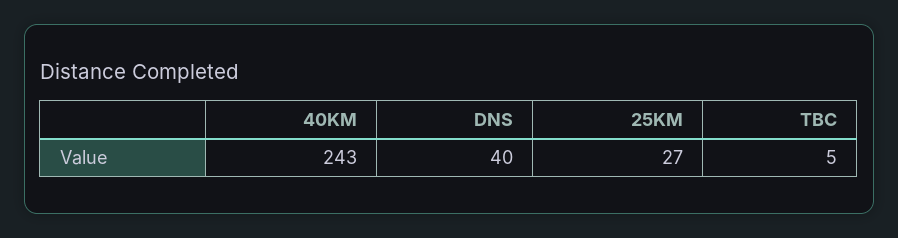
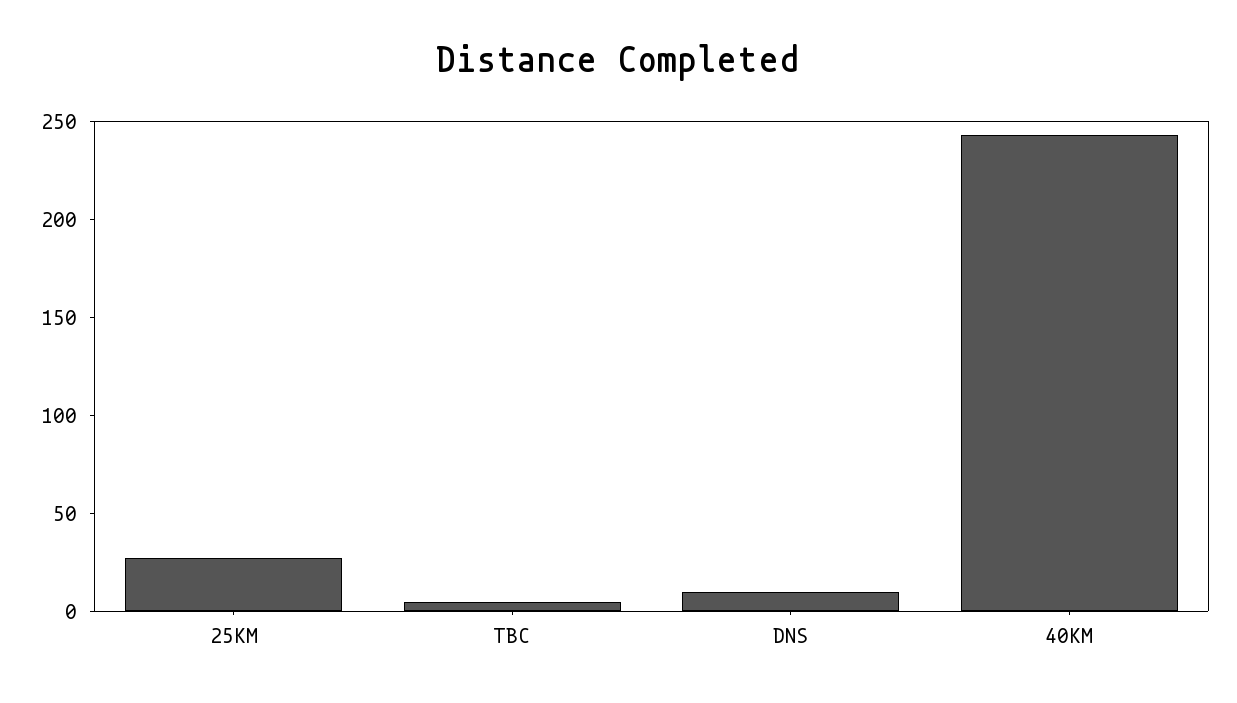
DNS: 40 -> 10

